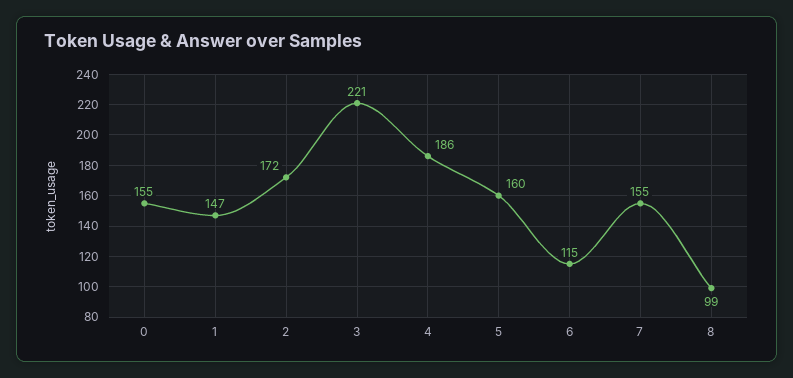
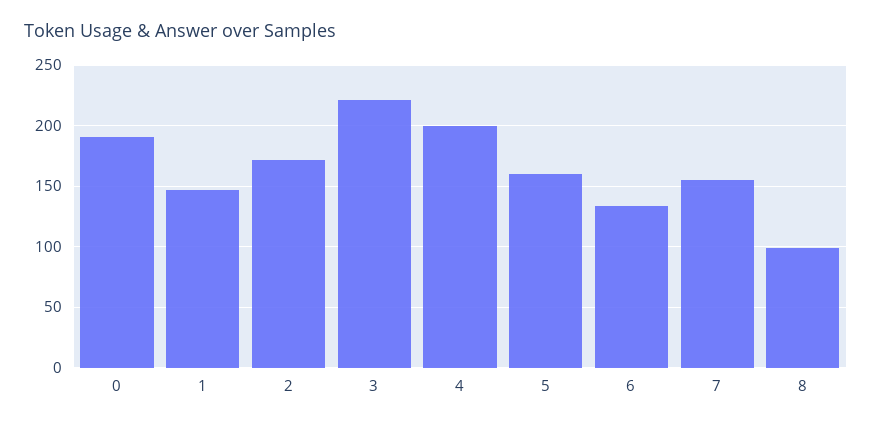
0: 155 -> 190
4: 186 -> 200
6: 115 -> 135

